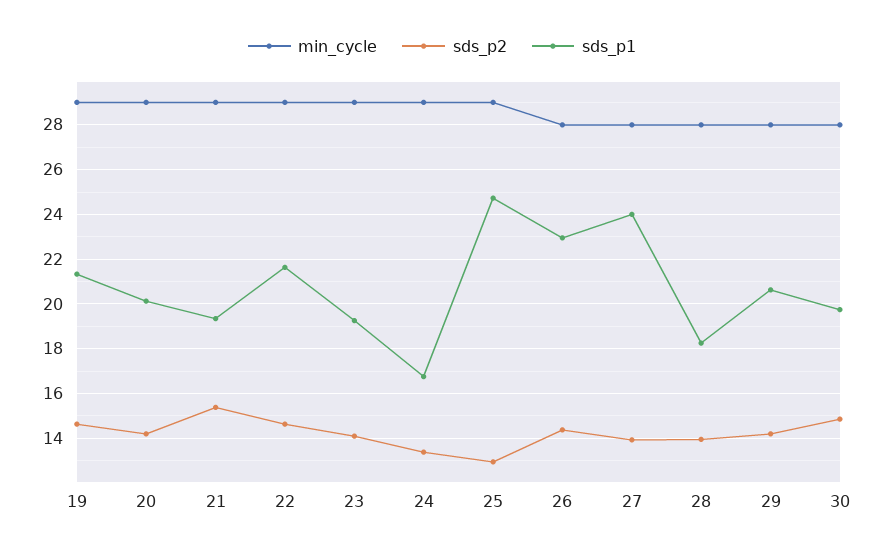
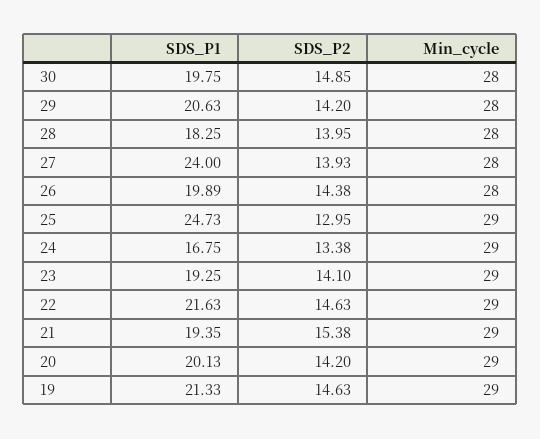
sds_p1, 26: 23 -> 19.89

